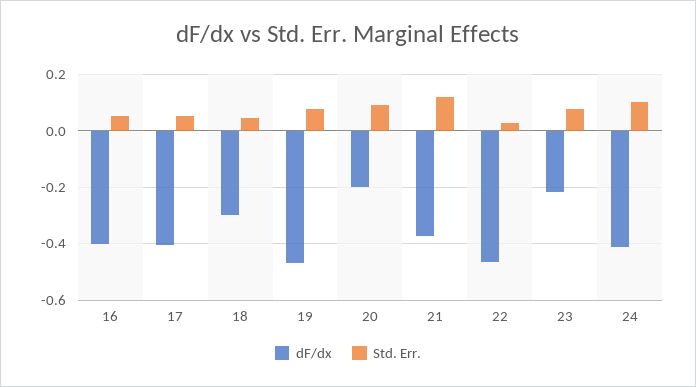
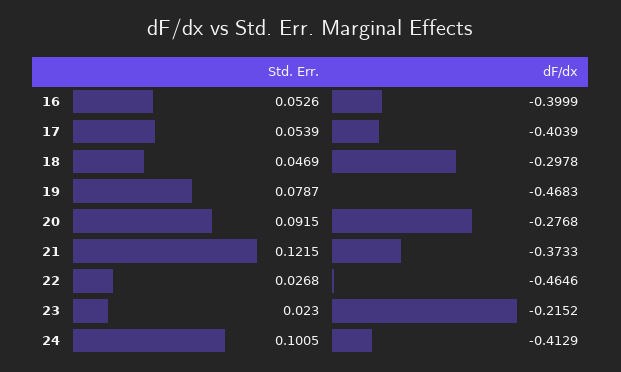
dF/dx, 20: -0.2 -> -0.2768
Std. Err., 23: 0.075 -> 0.023

